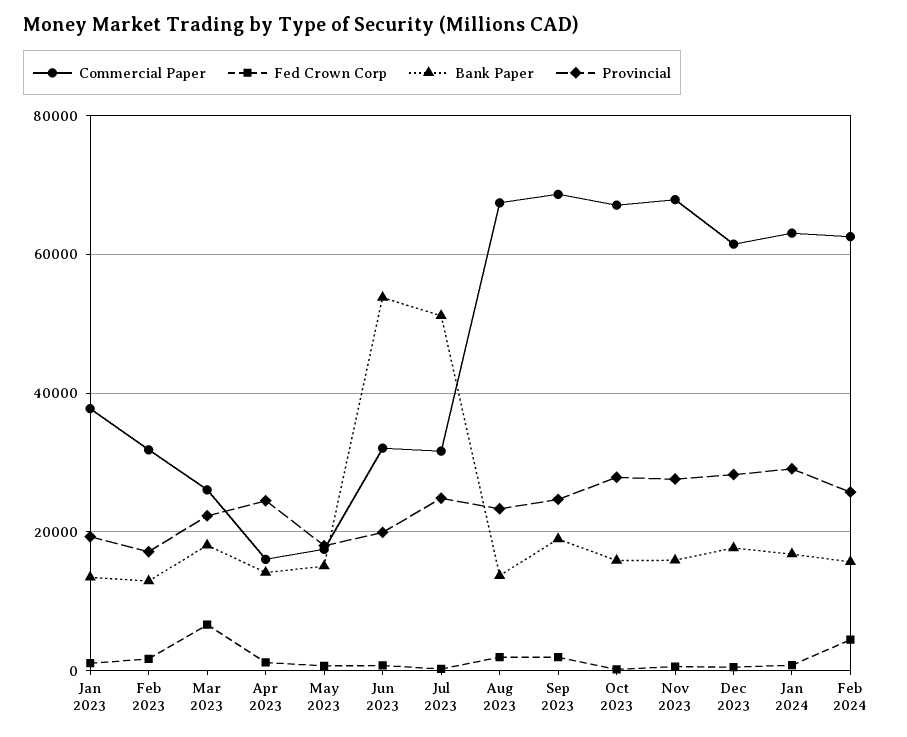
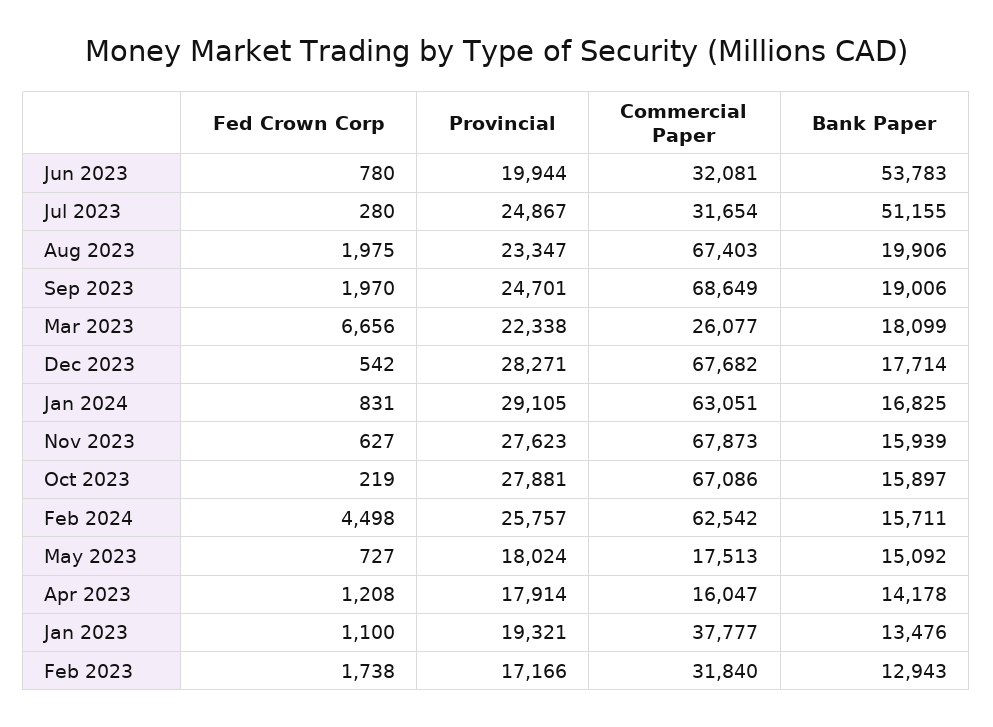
Provincial, Apr 2023: 24000 -> 17914
Bank Paper, Aug 2023: 14000 -> 19906
Commercial Paper, Dec 2023: 62000 -> 67682

